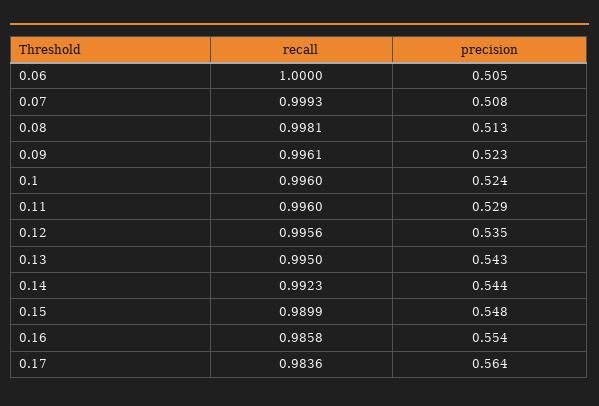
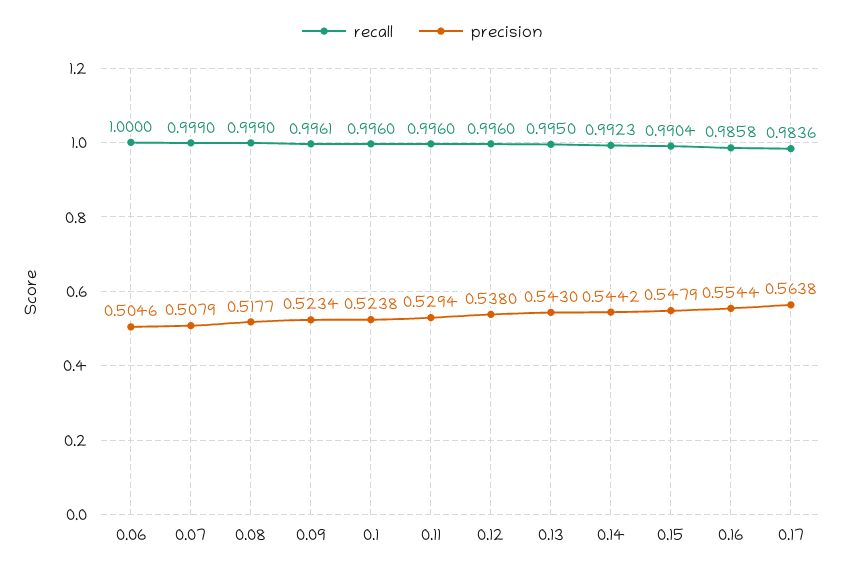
recall, 0.07: 0.9993 -> 0.999
recall, 0.08: 0.9981 -> 0.999
precision, 0.08: 0.513 -> 0.5177
recall, 0.12: 0.9956 -> 0.996
precision, 0.12: 0.535 -> 0.538
recall, 0.15: 0.9899 -> 0.9904

